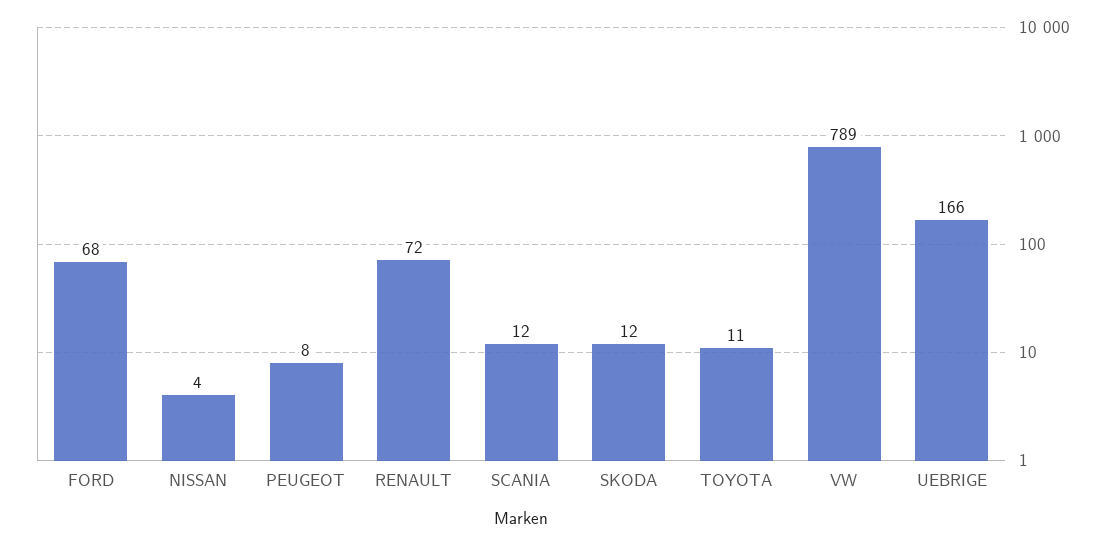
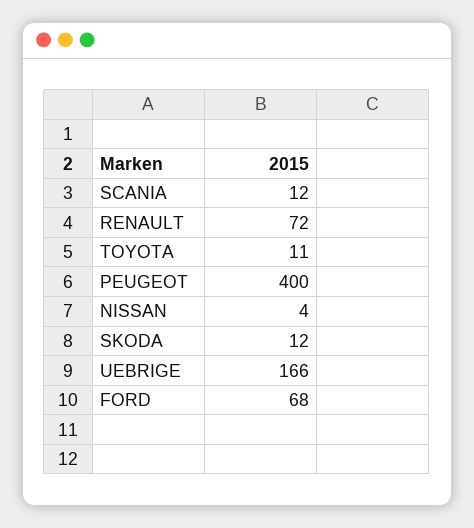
PEUGEOT: 8 -> 400
VW: 789 -> none

